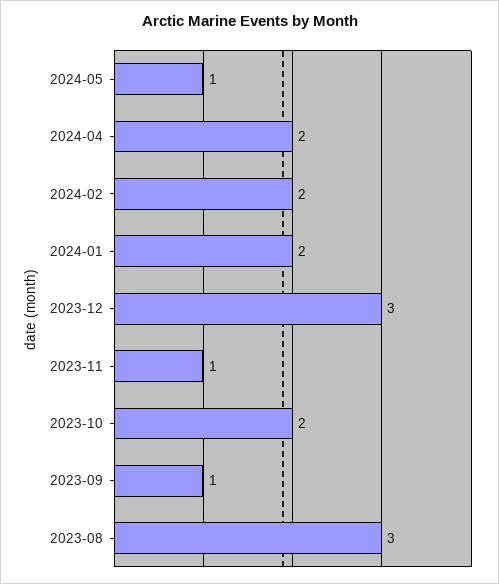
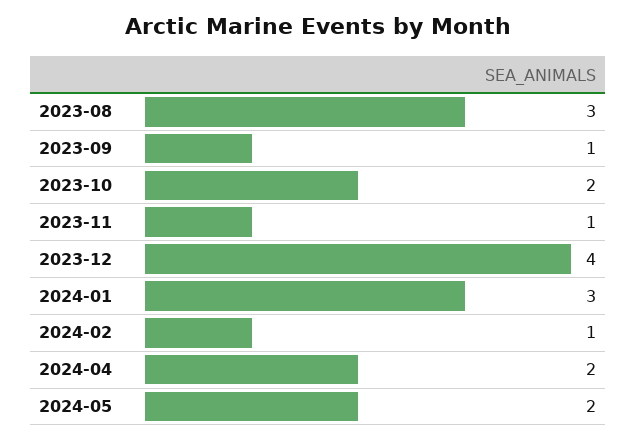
2024-05: 1 -> 2
2024-02: 2 -> 1
2024-01: 2 -> 3
2023-12: 3 -> 4

